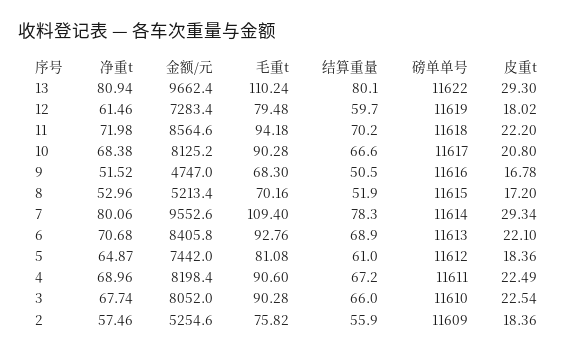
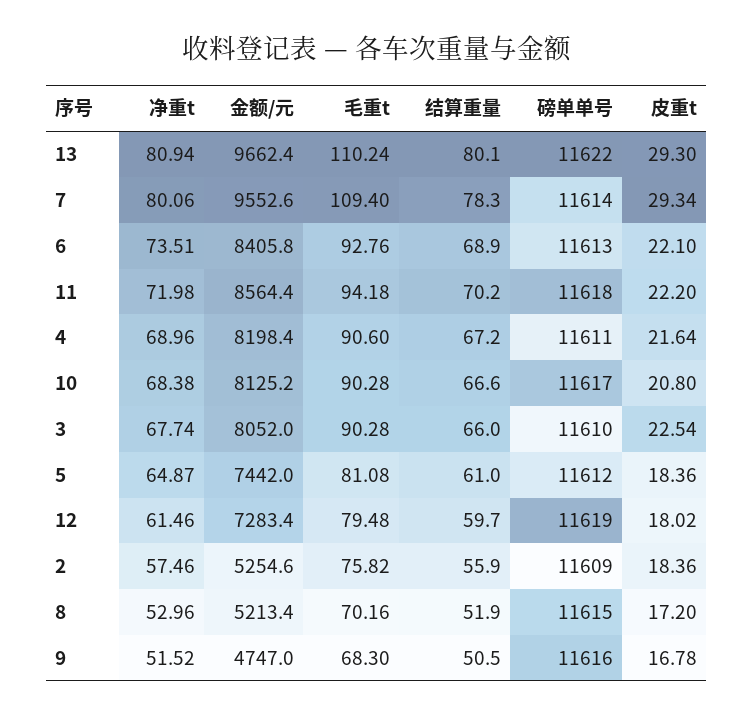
金额/元, 11: 8564.6 -> 8564.4
净重t, 6: 70.68 -> 73.51
皮重t, 4: 22.49 -> 21.64

